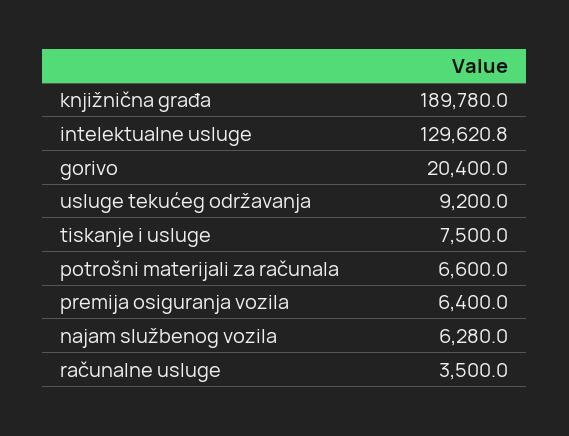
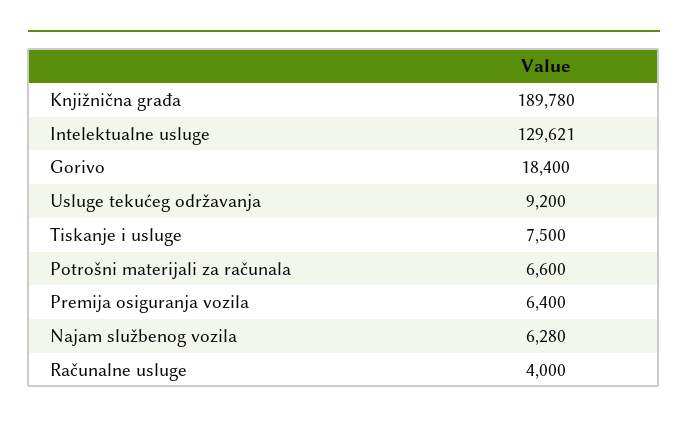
gorivo: 20400 -> 18400
računalne usluge: 3500 -> 4000

